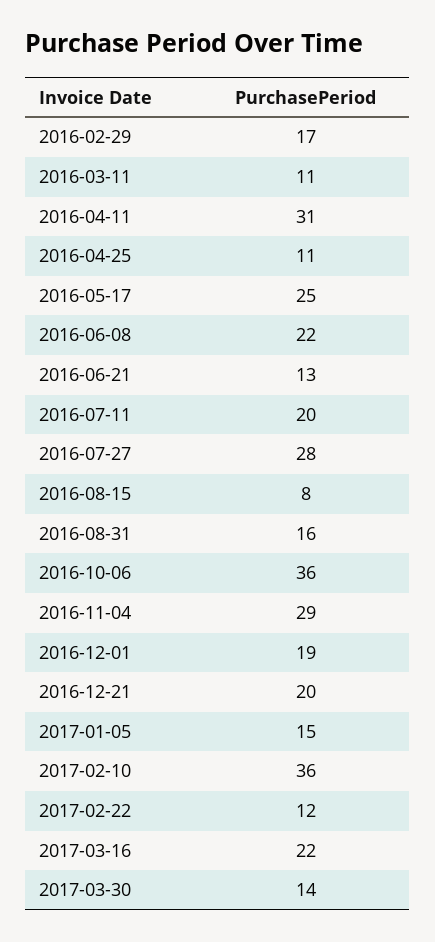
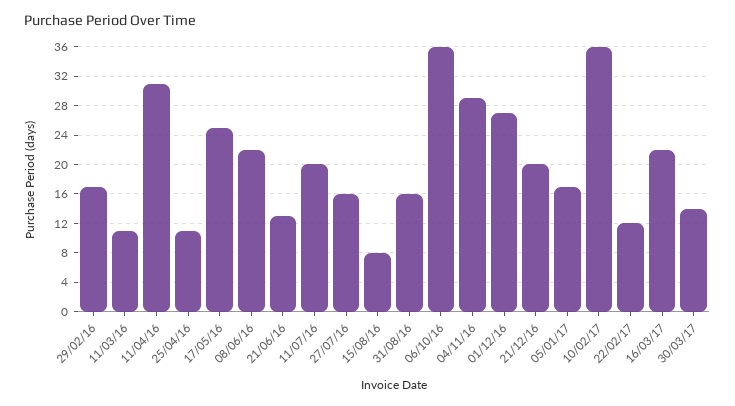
2016-07-27: 28 -> 16
2016-12-01: 19 -> 27
2017-01-05: 15 -> 17

